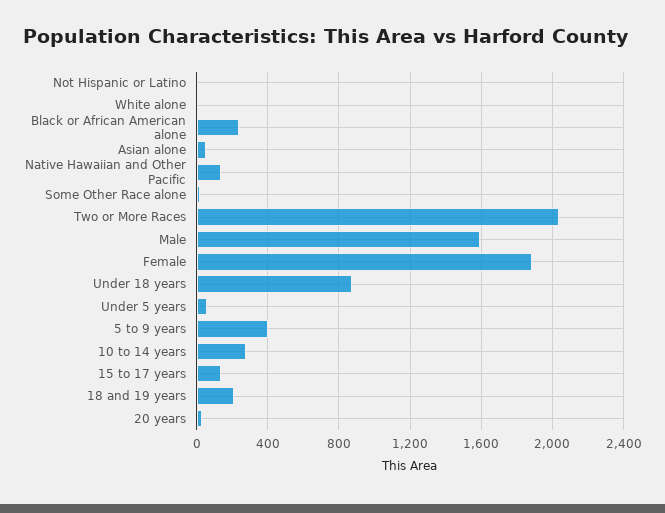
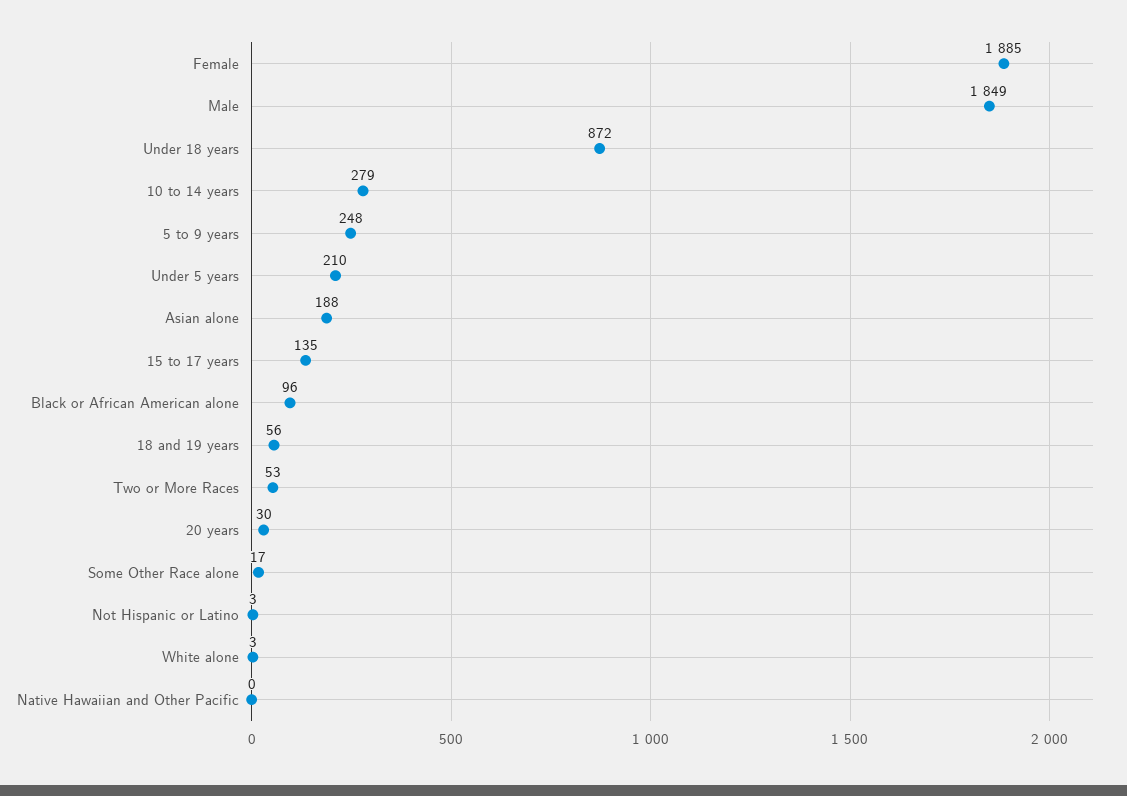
Black or African American alone: 250 -> 96
Asian alone: 50 -> 188
Native Hawaiian and Other Pacific: 150 -> 0
Two or More Races: 2050 -> 53
Male: 1600 -> 1849
Under 5 years: 50 -> 210
5 to 9 years: 400 -> 248
18 and 19 years: 200 -> 56

